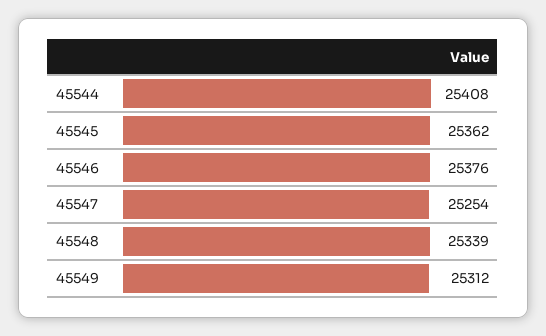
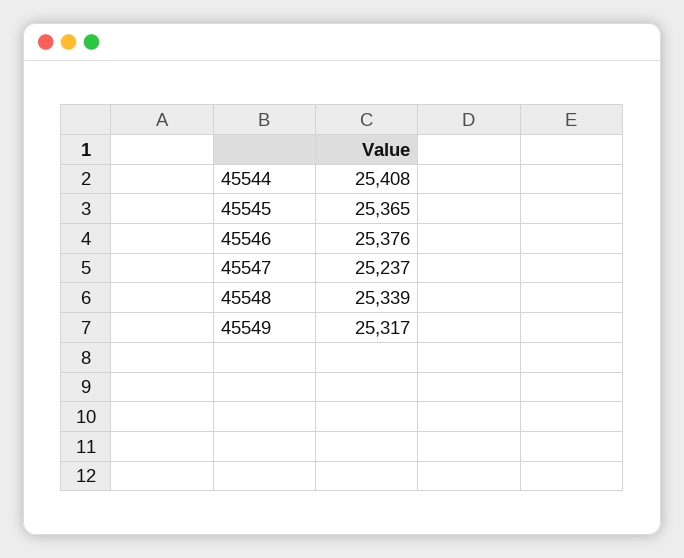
45545: 25362 -> 25365
45547: 25254 -> 25237
45549: 25312 -> 25317

